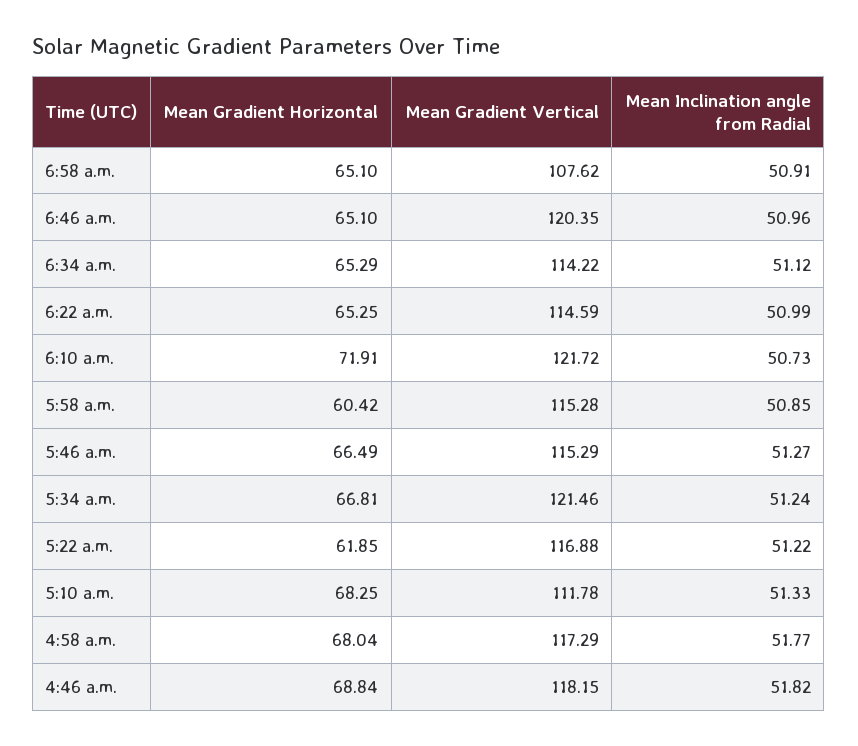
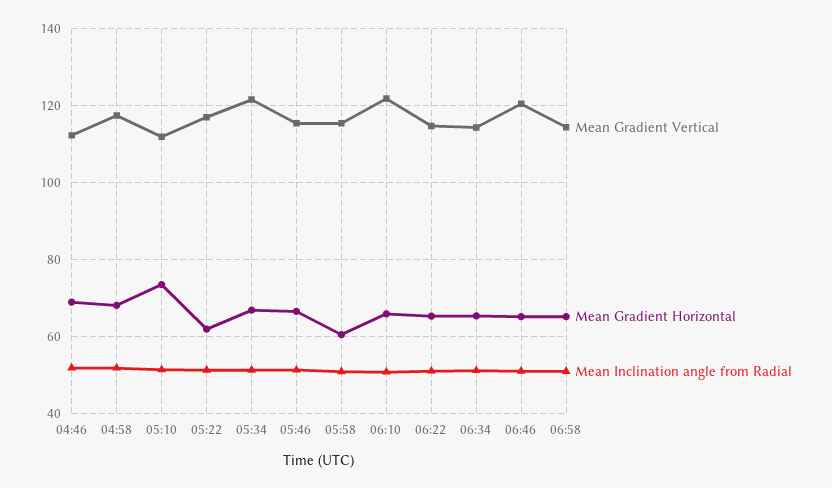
Mean Gradient Vertical, 6:58 a.m.: 107.62 -> 114
Mean Gradient Horizontal, 6:10 a.m.: 71.91 -> 66
Mean Gradient Horizontal, 5:10 a.m.: 68.25 -> 74
Mean Gradient Vertical, 4:46 a.m.: 118.15 -> 112

